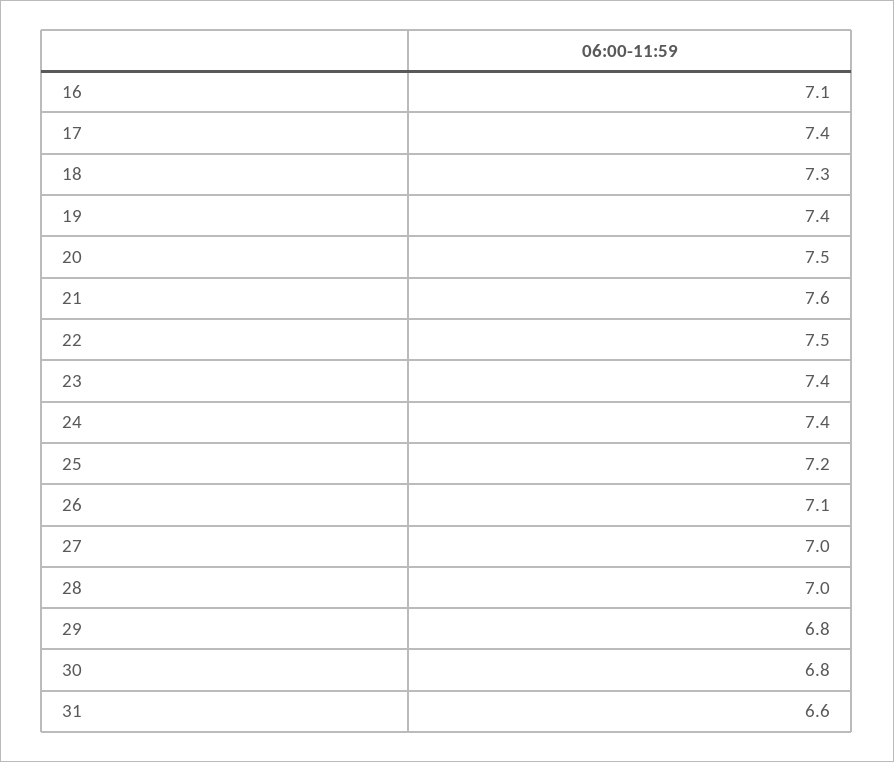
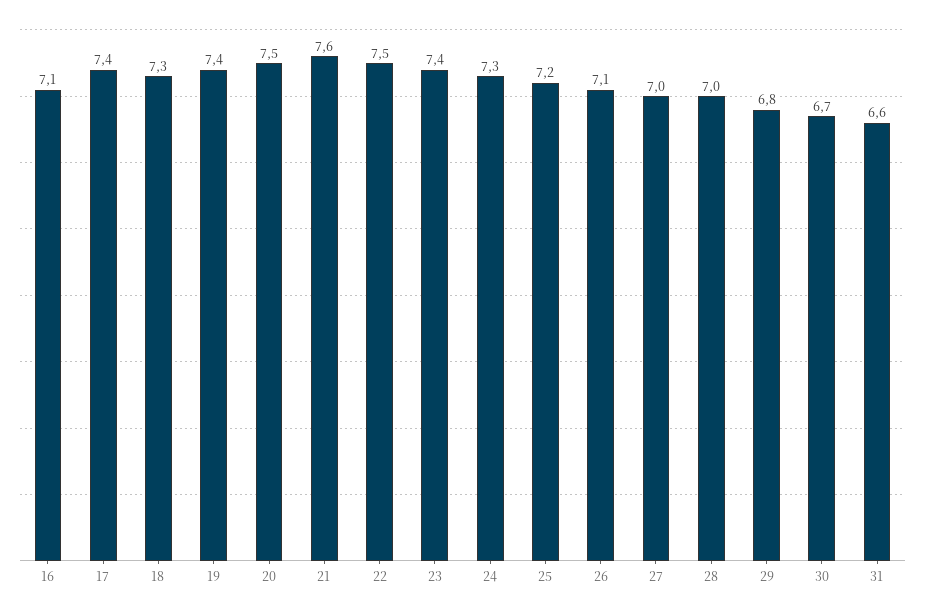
24: 7.4 -> 7.3
30: 6.8 -> 6.7

